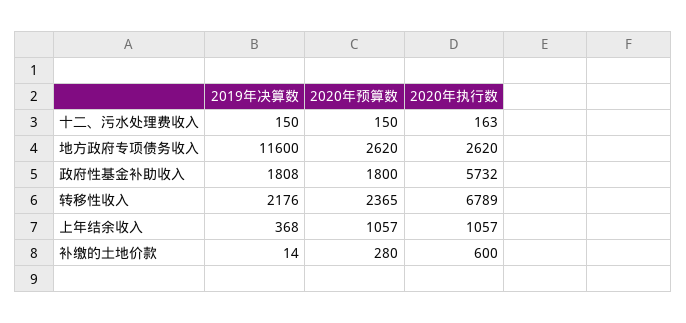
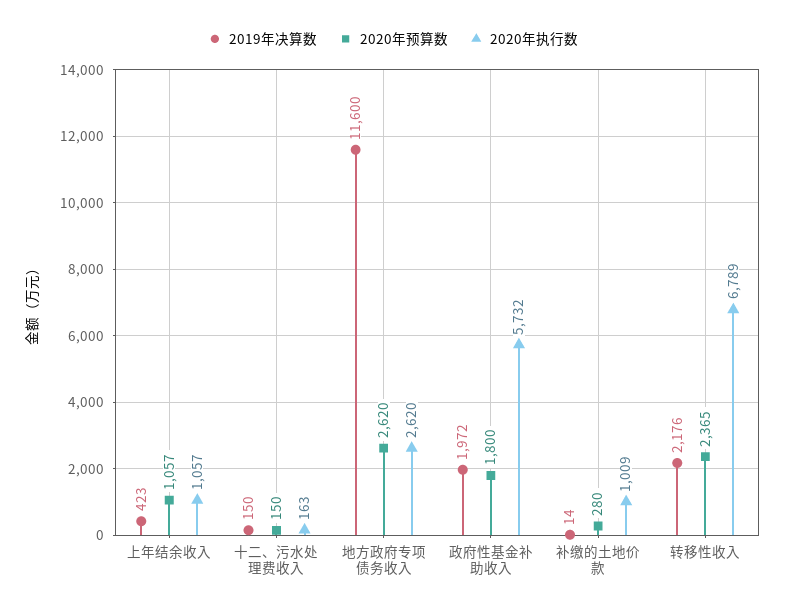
2019年决算数, 政府性基金补助收入: 1808 -> 1972
2019年决算数, 上年结余收入: 368 -> 423
2020年执行数, 补缴的土地价款: 600 -> 1009

